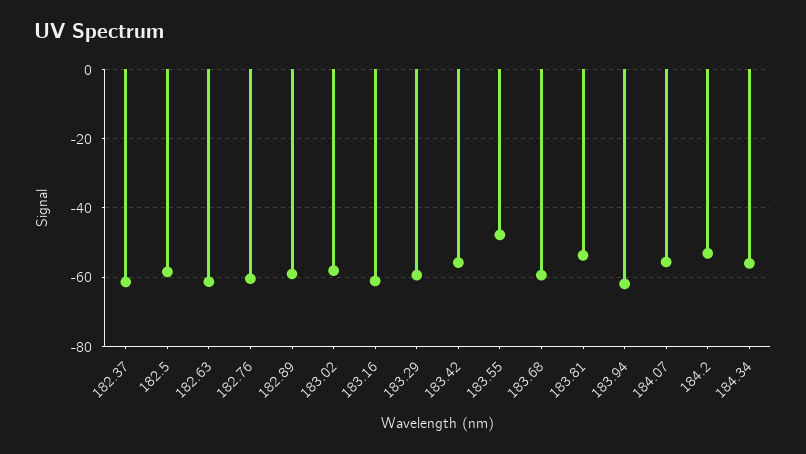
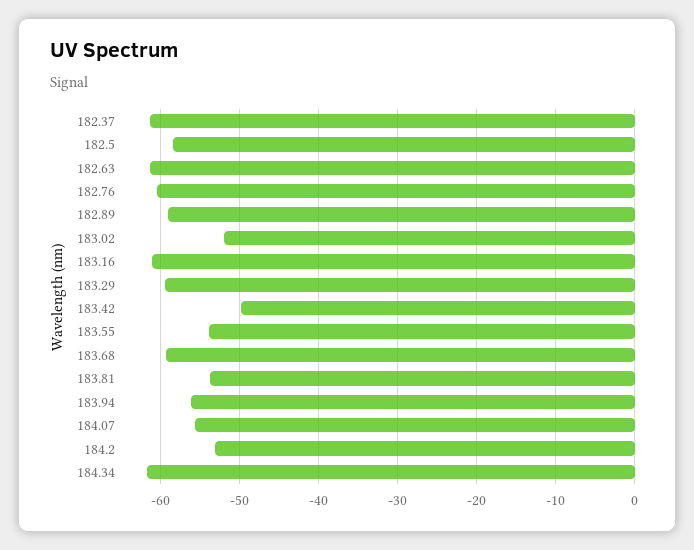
183.02: -58 -> -52
183.42: -56 -> -50
183.55: -48 -> -54
183.94: -62 -> -56
184.34: -56 -> -62

